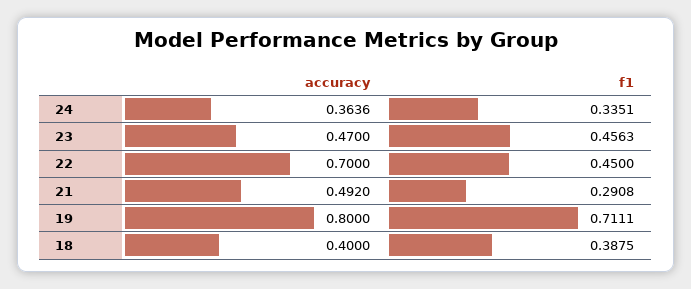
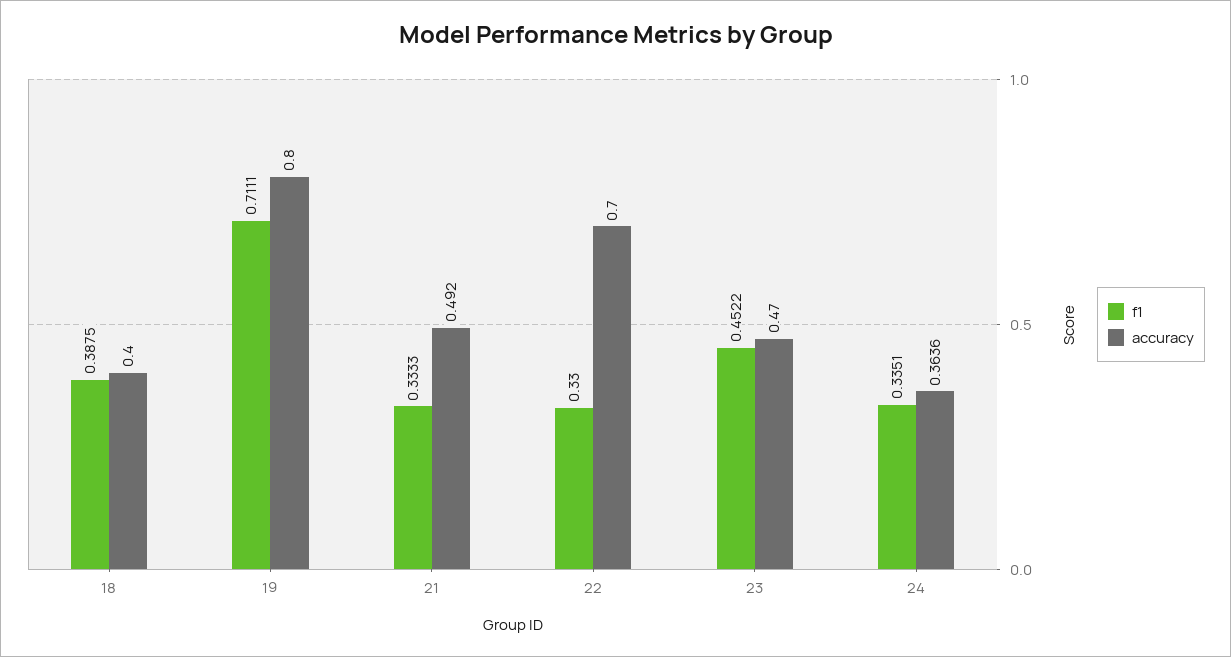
f1, 23: 0.4563 -> 0.4522
f1, 22: 0.45 -> 0.33
f1, 21: 0.2908 -> 0.3333

